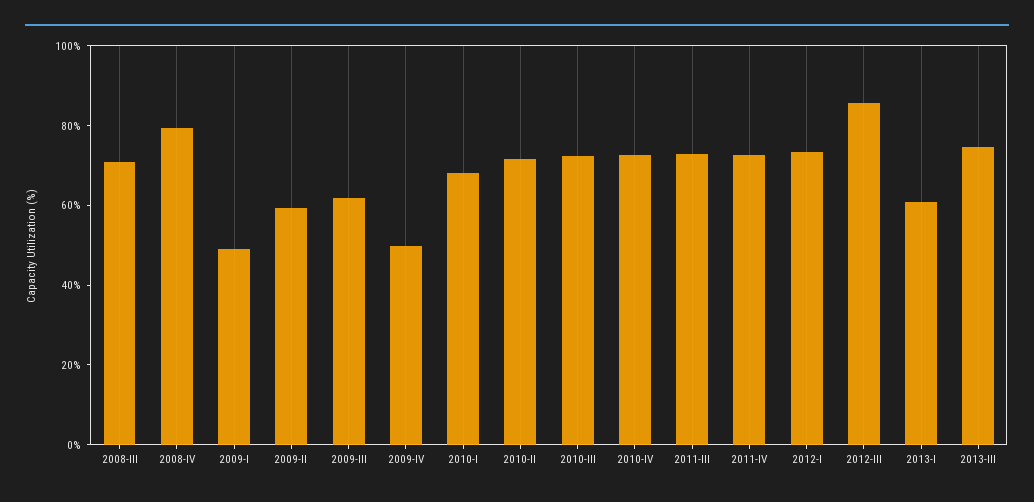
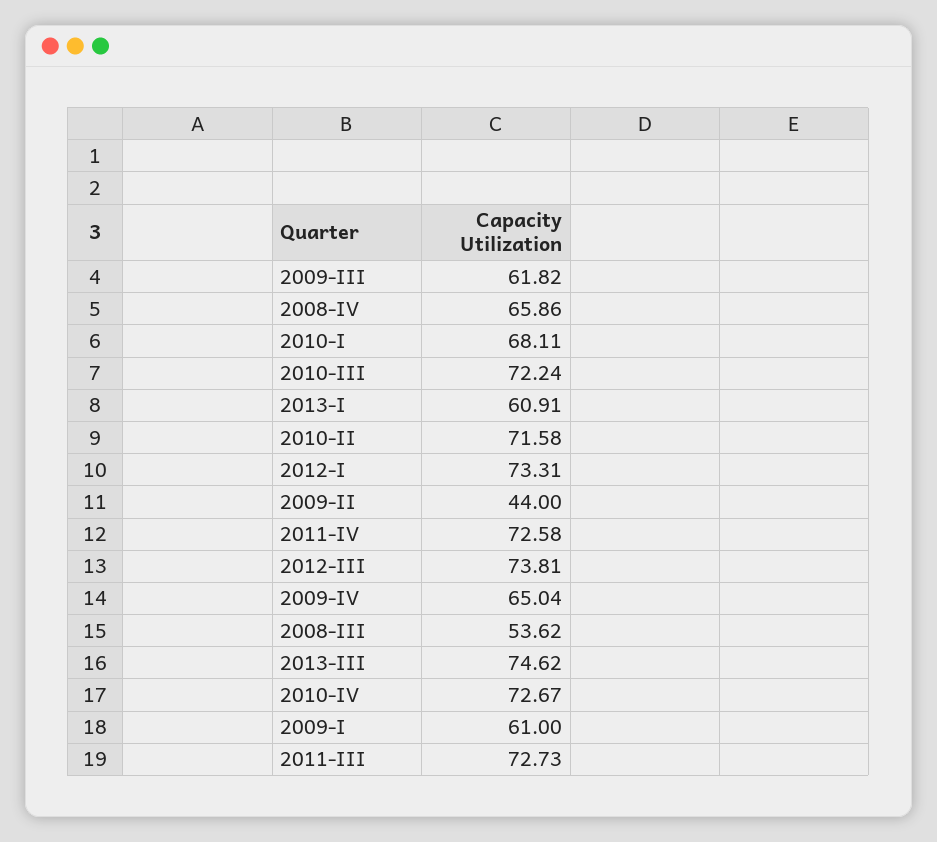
2008-III: 70 -> 53.62
2008-IV: 80 -> 65.86
2009-I: 50 -> 61
2009-II: 60 -> 44
2009-IV: 50 -> 65.04
2012-III: 85 -> 73.81

